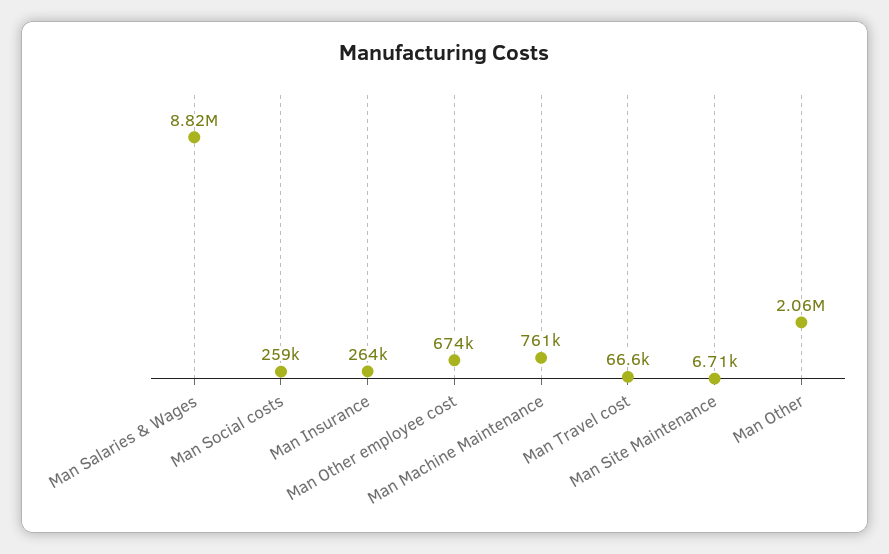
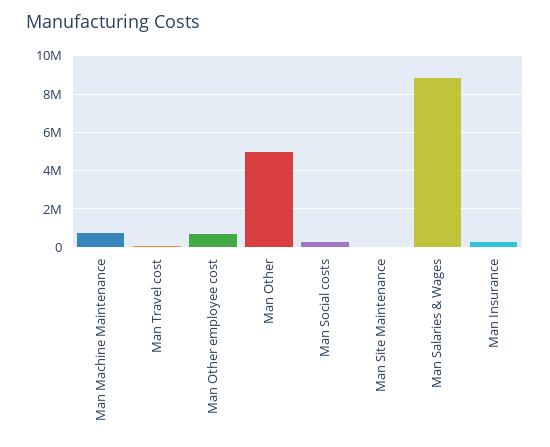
Man Other: 2060000 -> 5000000

